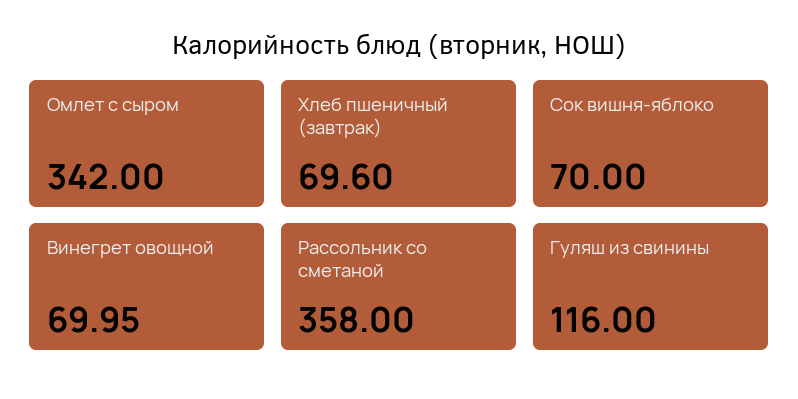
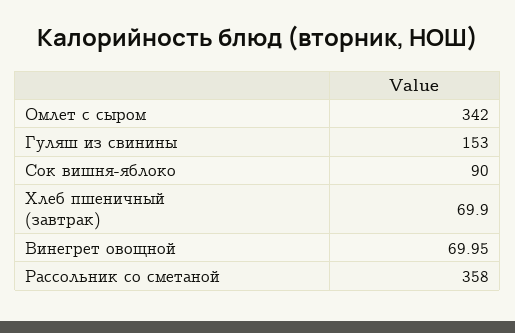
Хлеб пшеничный (завтрак): 69.6 -> 69.9
Сок вишня-яблоко: 70 -> 90
Гуляш из свинины: 116 -> 153

